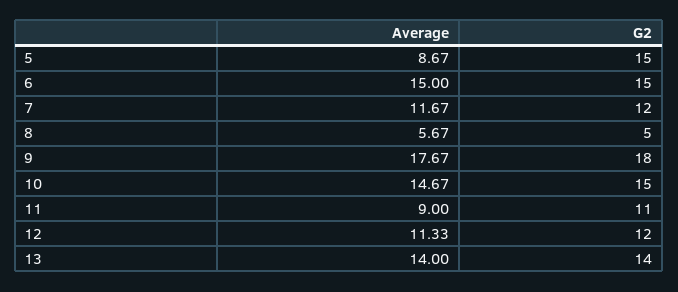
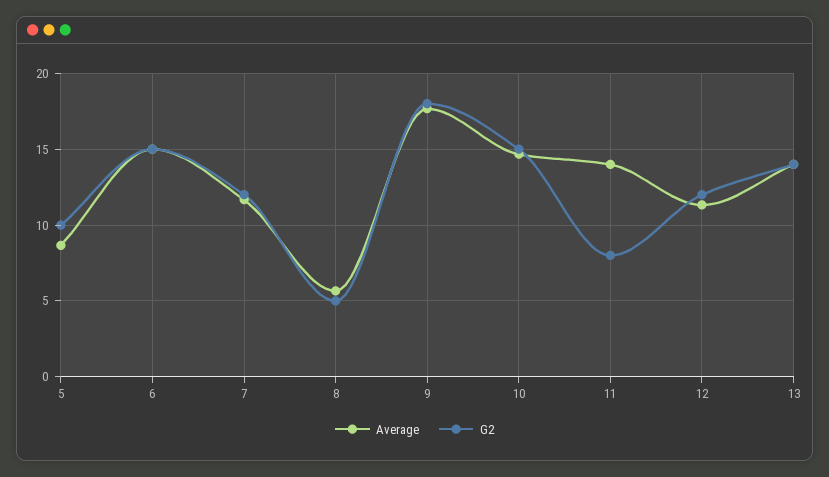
G2, 5: 15 -> 10
Average, 11: 9 -> 14
G2, 11: 11 -> 8

